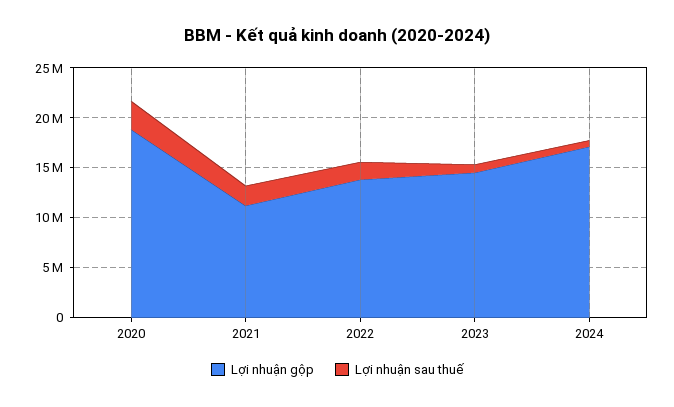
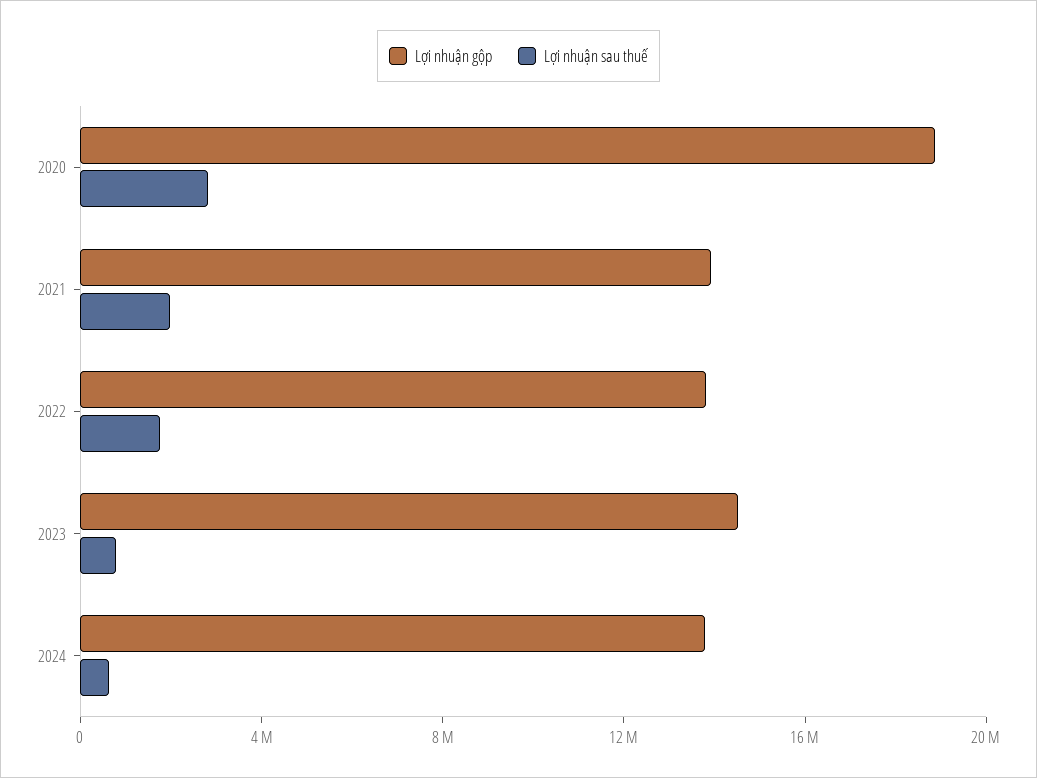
Lợi nhuận gộp, 2021: 11000000 -> 14000000
Lợi nhuận gộp, 2024: 17000000 -> 14000000

